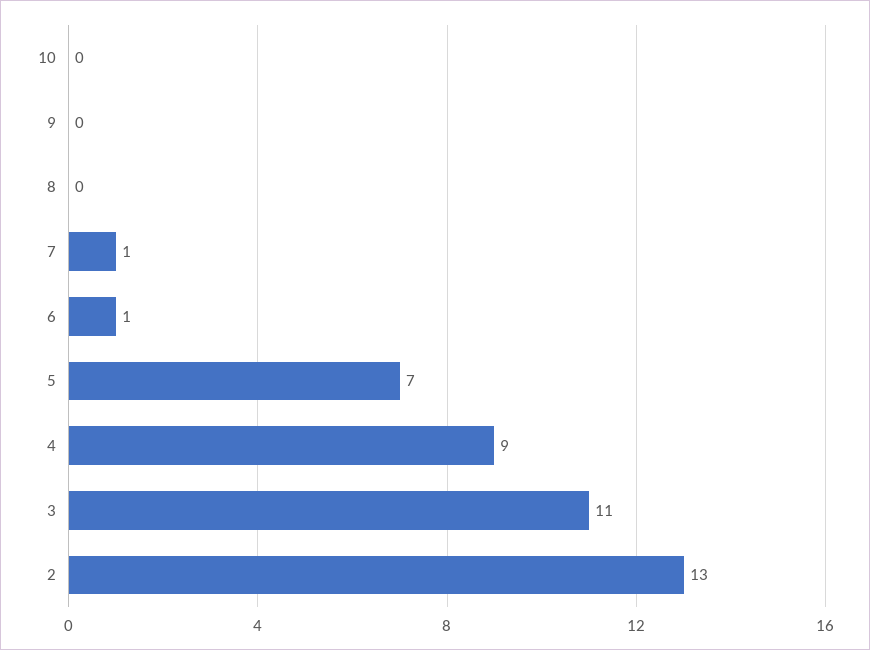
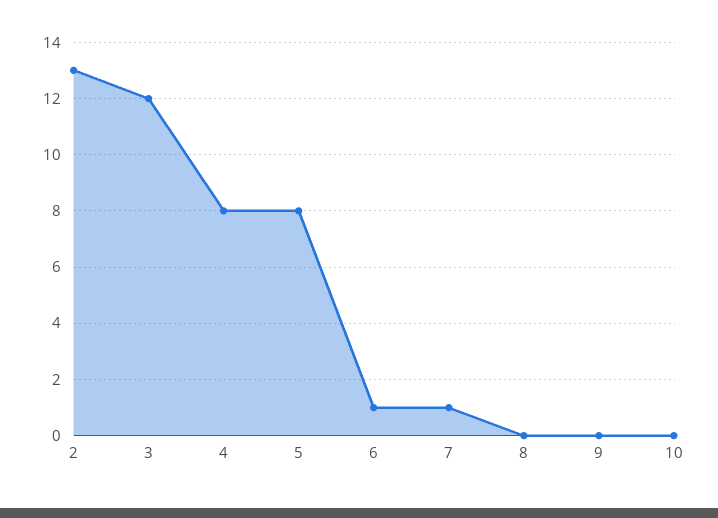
5: 7 -> 8
4: 9 -> 8
3: 11 -> 12

